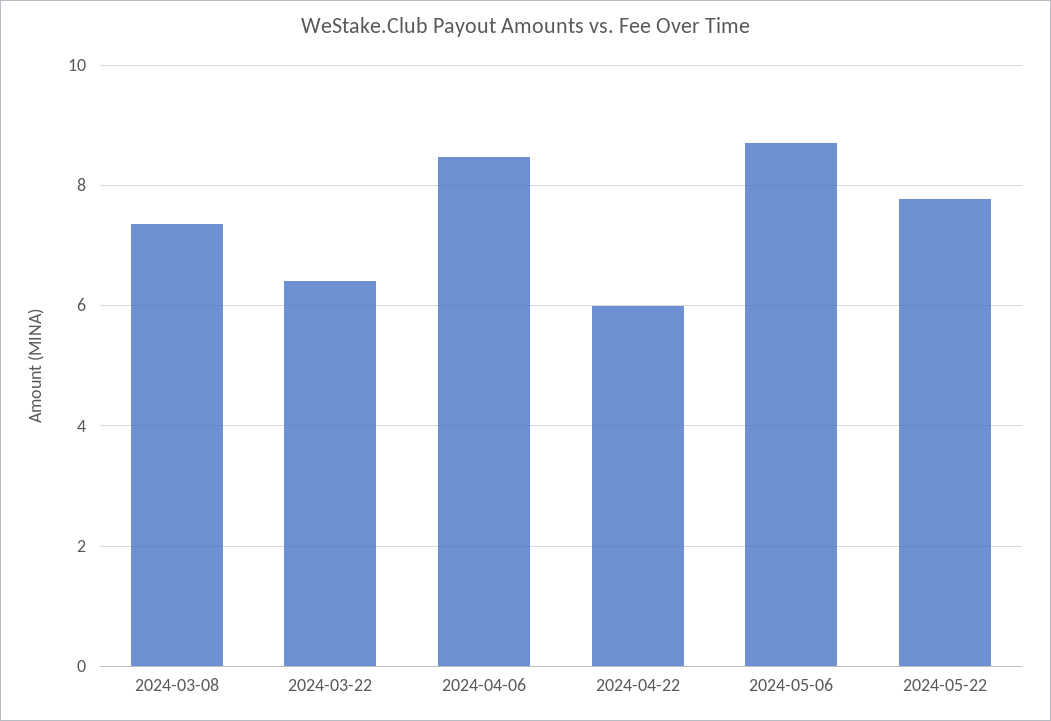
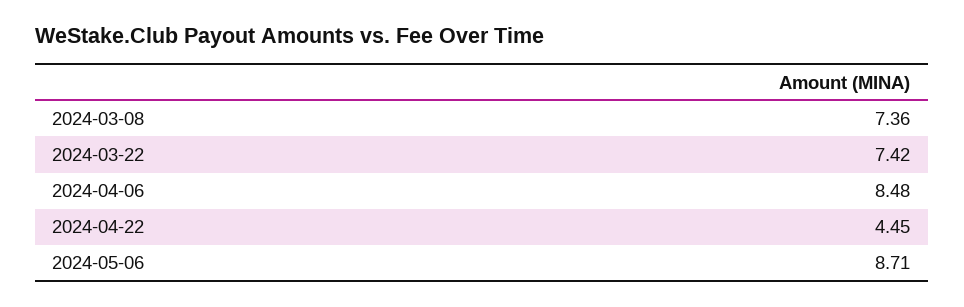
2024-03-22: 6.4 -> 7.42
2024-04-22: 6 -> 4.45
2024-05-22: 7.8 -> none

